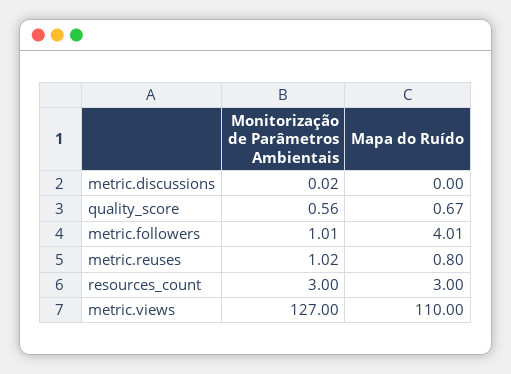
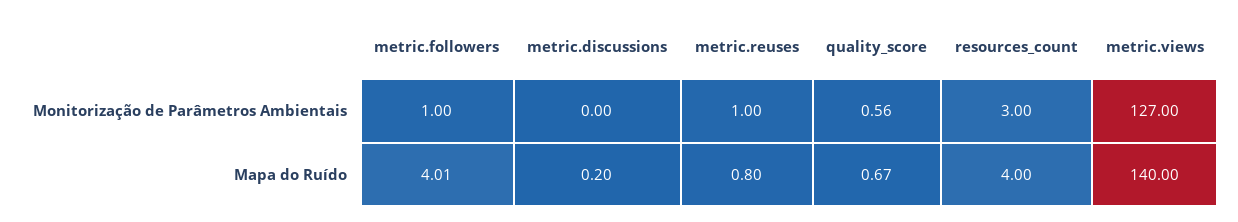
Monitorização de Parâmetros Ambientais, metric.discussions: 0.02 -> 0
Mapa do Ruído, metric.discussions: 0 -> 0.2
Monitorização de Parâmetros Ambientais, metric.followers: 1.01 -> 1
Monitorização de Parâmetros Ambientais, metric.reuses: 1.02 -> 1
Mapa do Ruído, resources_count: 3 -> 4
Mapa do Ruído, metric.views: 110 -> 140

